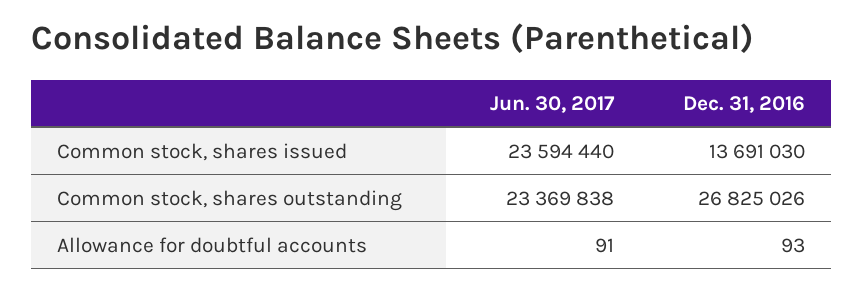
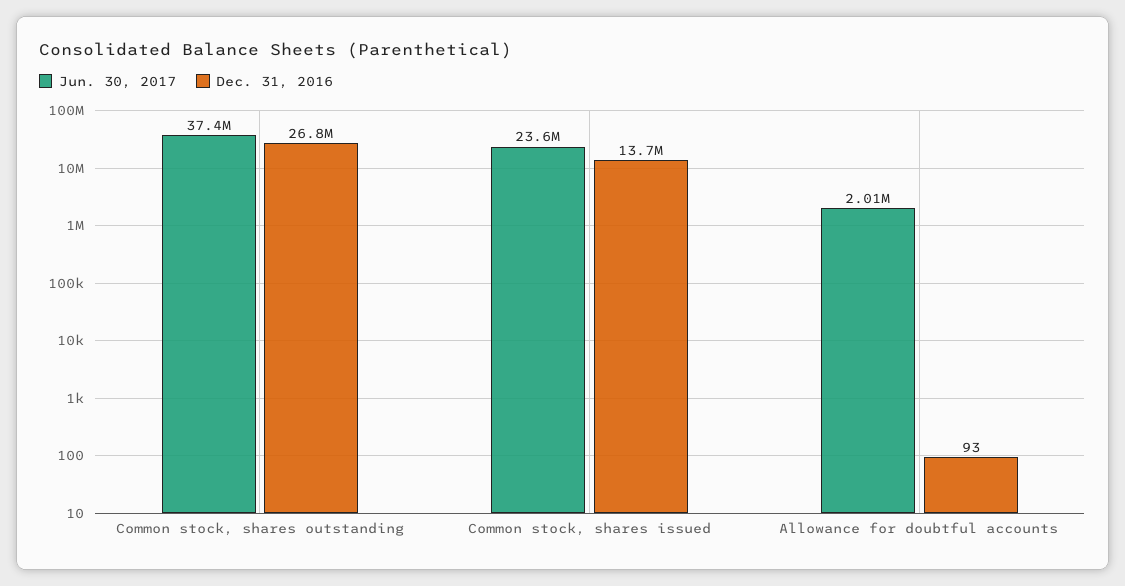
Jun. 30, 2017, Common stock, shares outstanding: 23369838 -> 37400000
Jun. 30, 2017, Allowance for doubtful accounts: 91 -> 2010000

